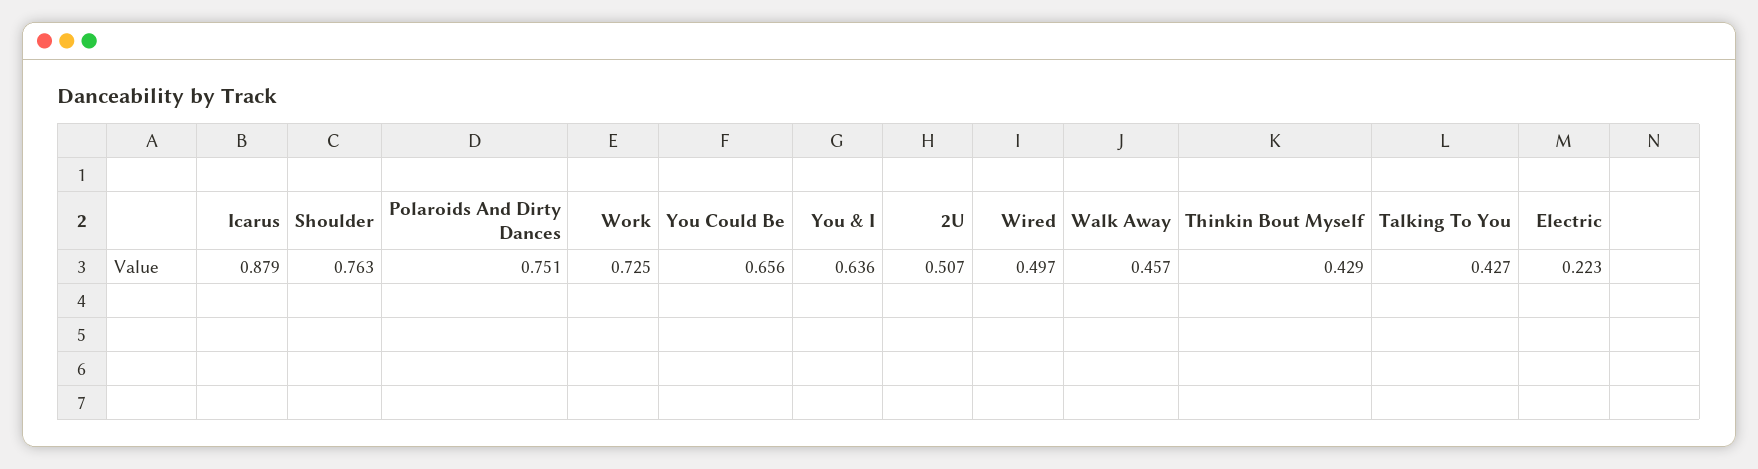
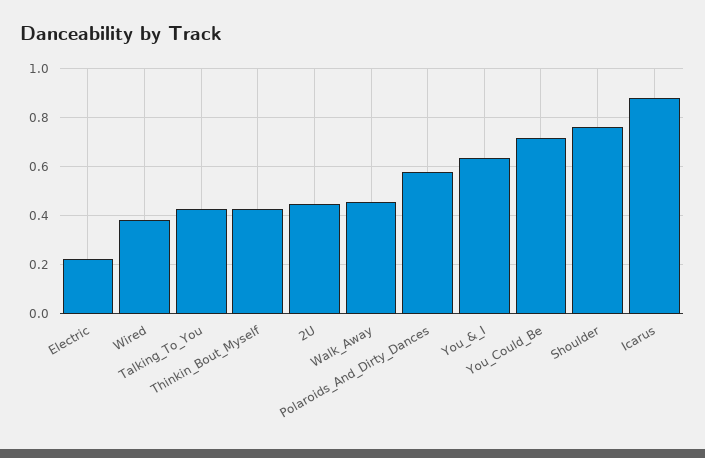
Polaroids And Dirty Dances: 0.751 -> 0.575
Work: 0.725 -> none
You Could Be: 0.656 -> 0.725
2U: 0.507 -> 0.45
Wired: 0.497 -> 0.375

